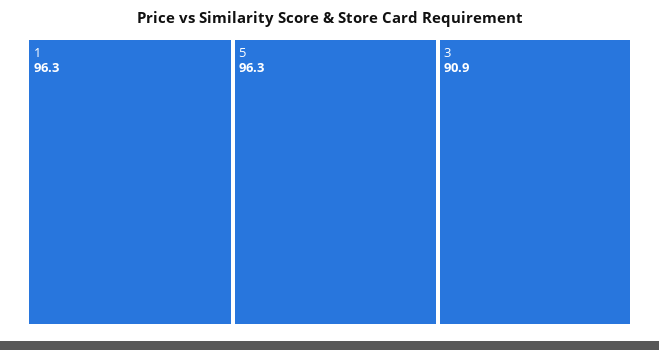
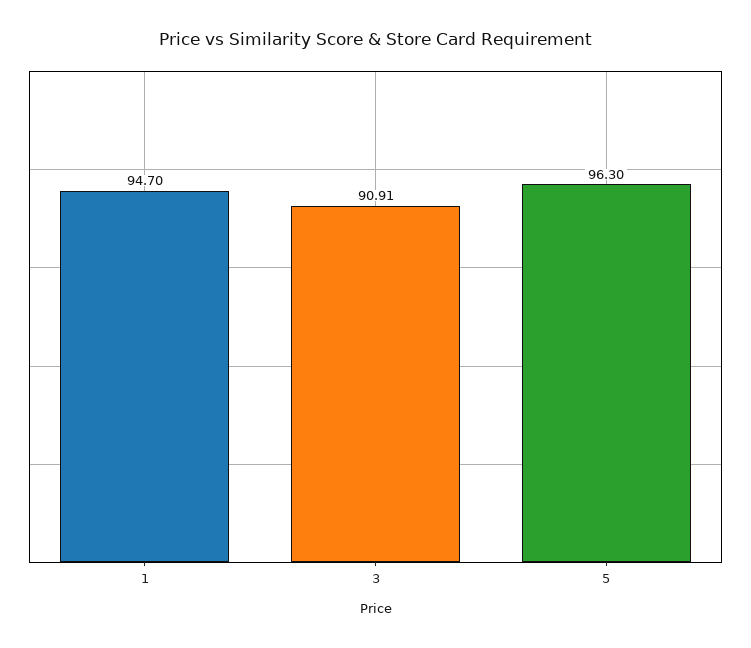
1: 96.3 -> 94.7

